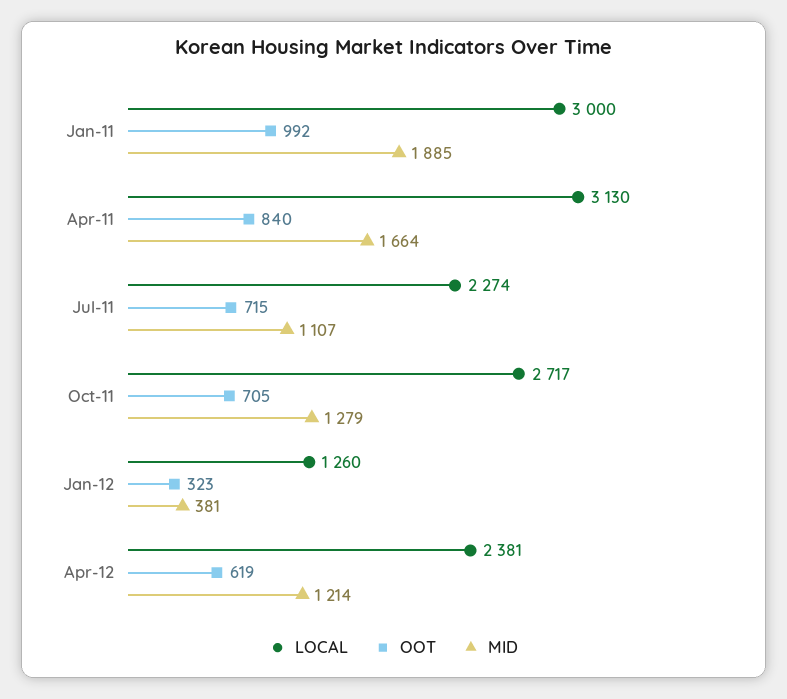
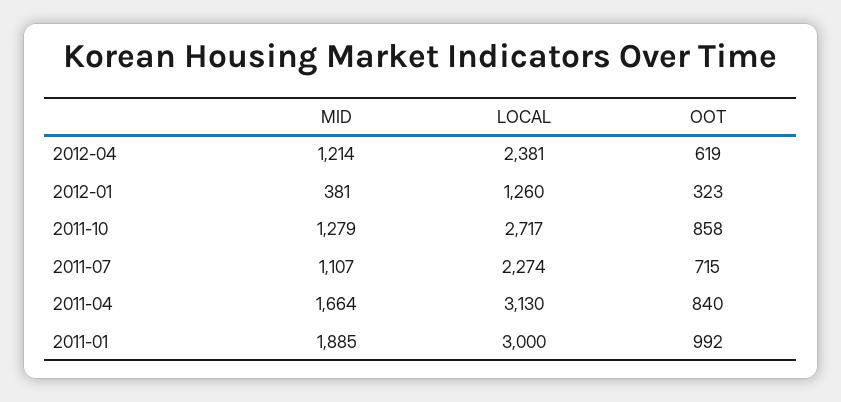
OOT, Oct-11: 705 -> 858

